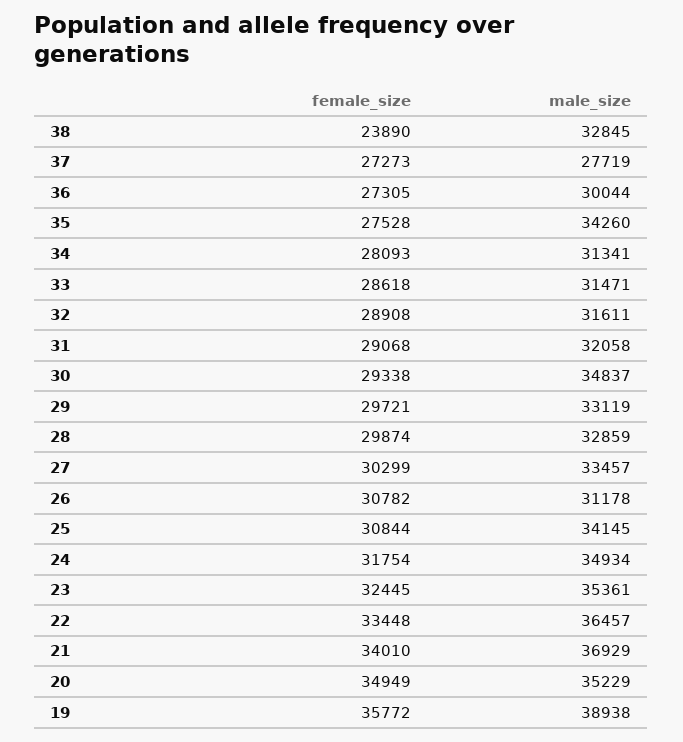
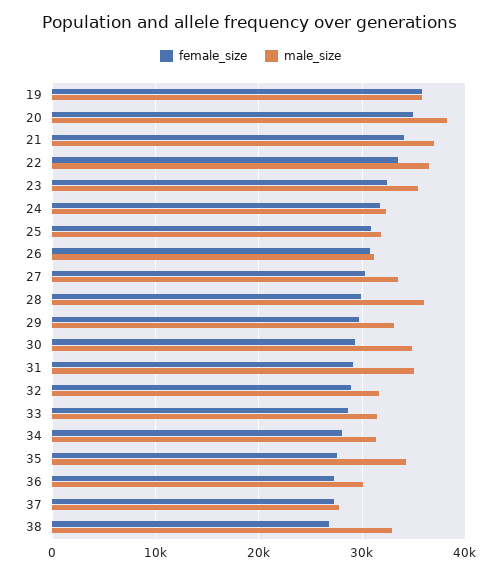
female_size, 38: 23890 -> 27000
male_size, 31: 32058 -> 35000
male_size, 28: 32859 -> 36000
male_size, 25: 34145 -> 32000
male_size, 24: 34934 -> 32000
male_size, 20: 35229 -> 38000
male_size, 19: 38938 -> 36000

